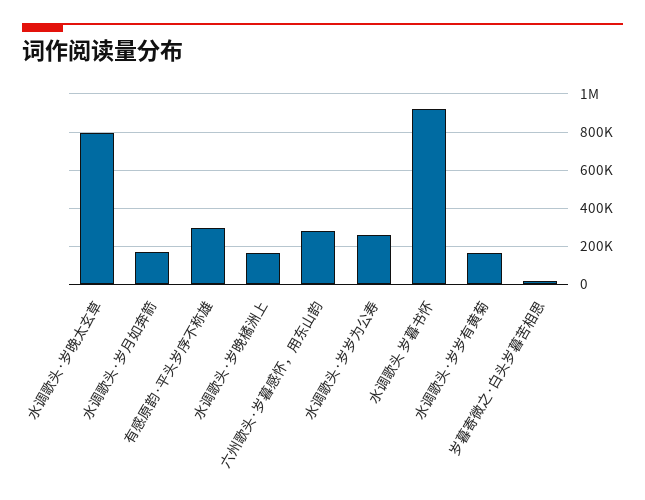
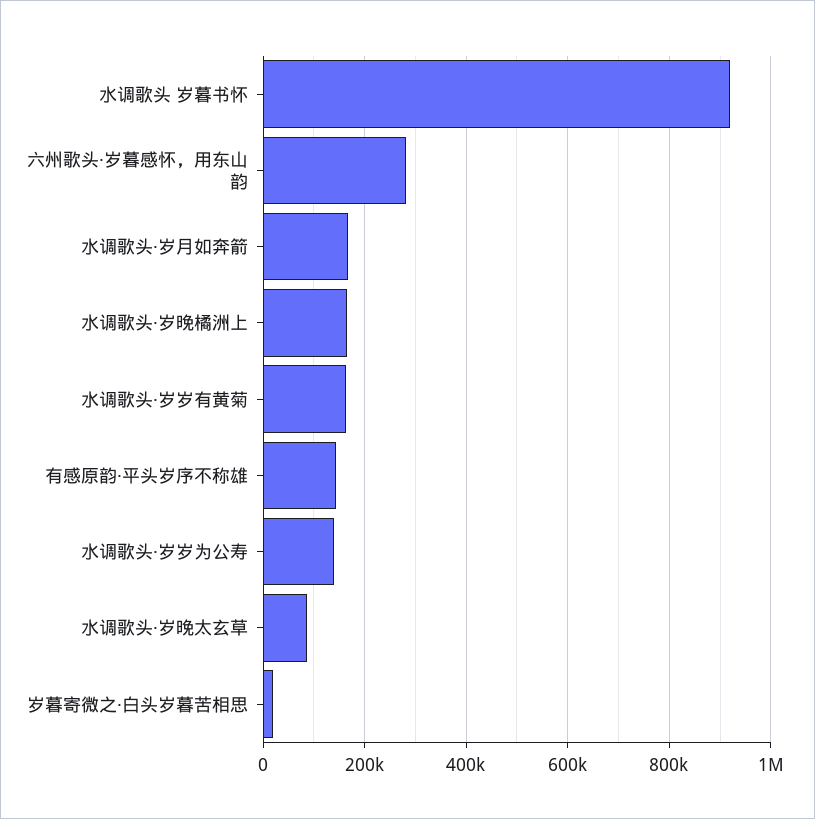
水调歌头·岁晚太玄草: 800000 -> 80000
有感原韵·平头岁序不称雄: 300000 -> 140000
水调歌头·岁岁为公寿: 250000 -> 140000

